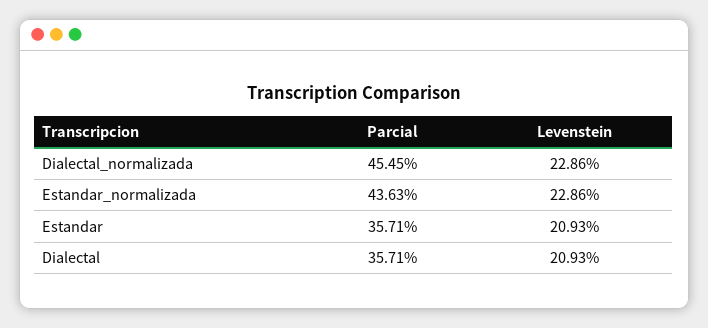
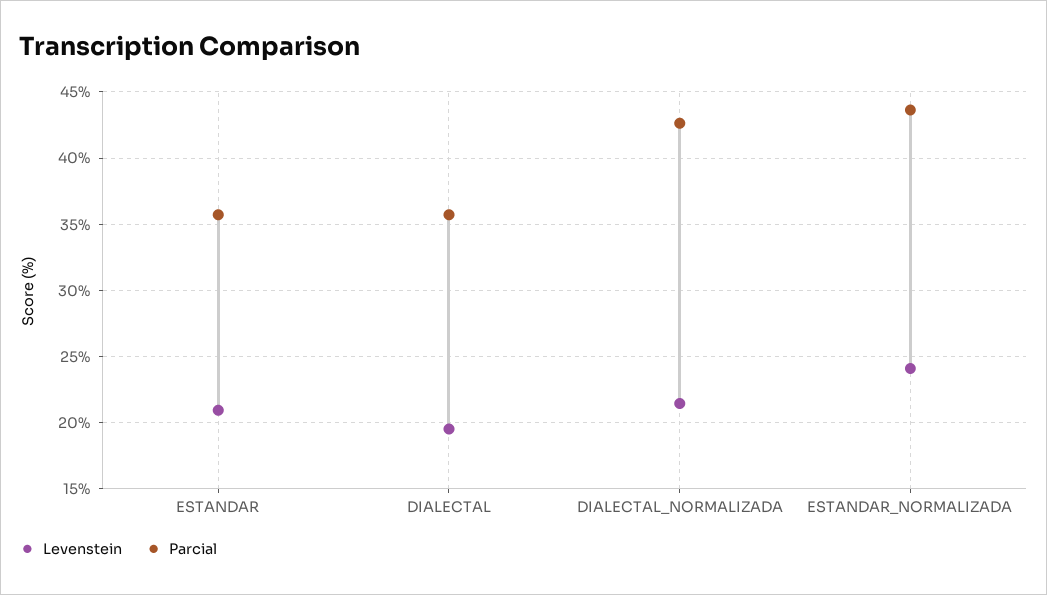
Parcial, Dialectal_normalizada: 45.45 -> 42.5
Levenstein, Dialectal_normalizada: 22.86 -> 21.5
Levenstein, Estandar_normalizada: 22.86 -> 24
Levenstein, Dialectal: 20.93 -> 19.5

